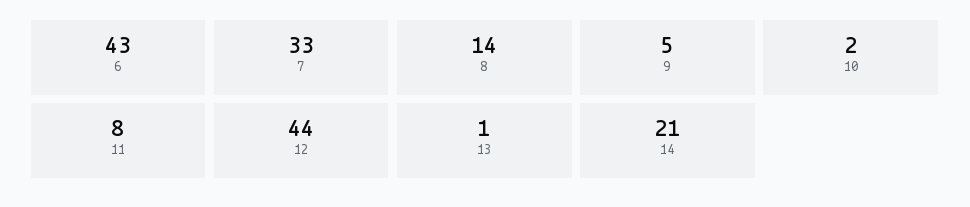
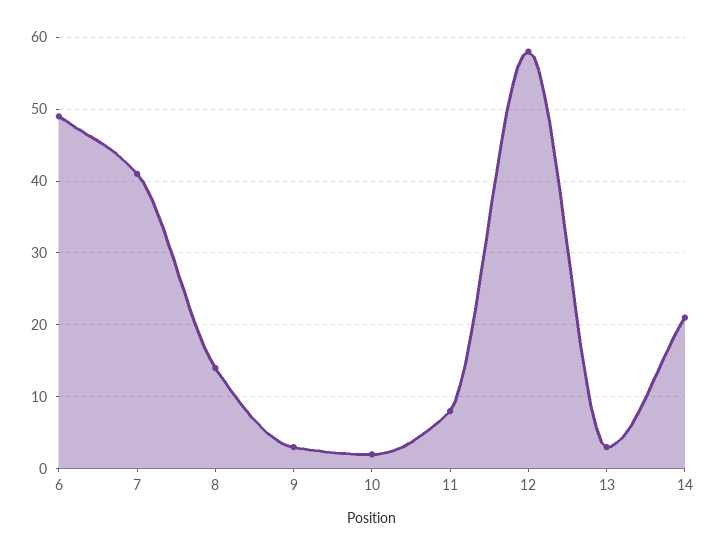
6: 43 -> 49
7: 33 -> 41
9: 5 -> 3
12: 44 -> 58
13: 1 -> 3

